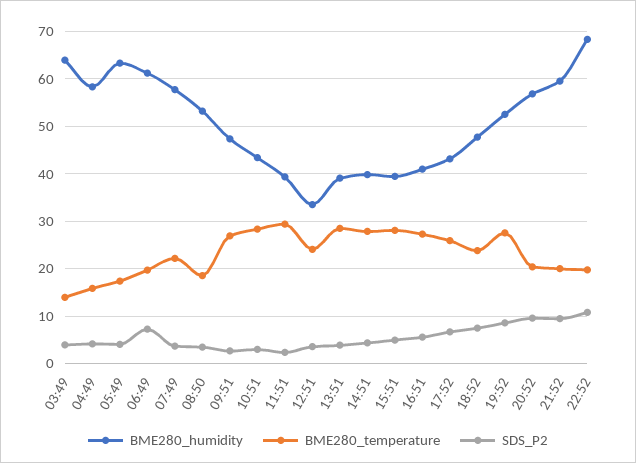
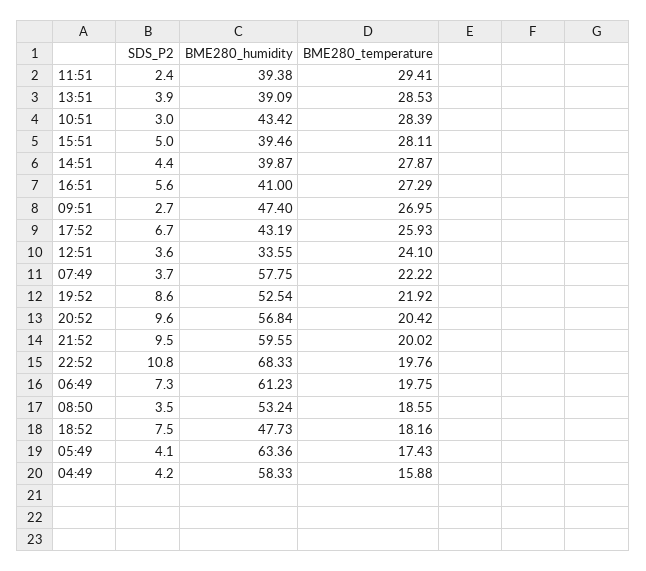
BME280_humidity, 03:49: 64 -> none
BME280_temperature, 03:49: 14 -> none
SDS_P2, 03:49: 4 -> none
BME280_temperature, 18:52: 24 -> 18.16
BME280_temperature, 19:52: 28 -> 21.92

